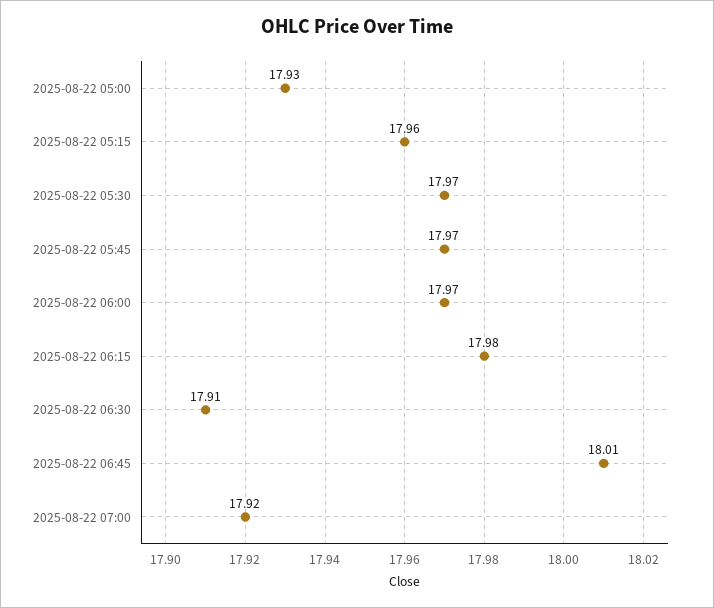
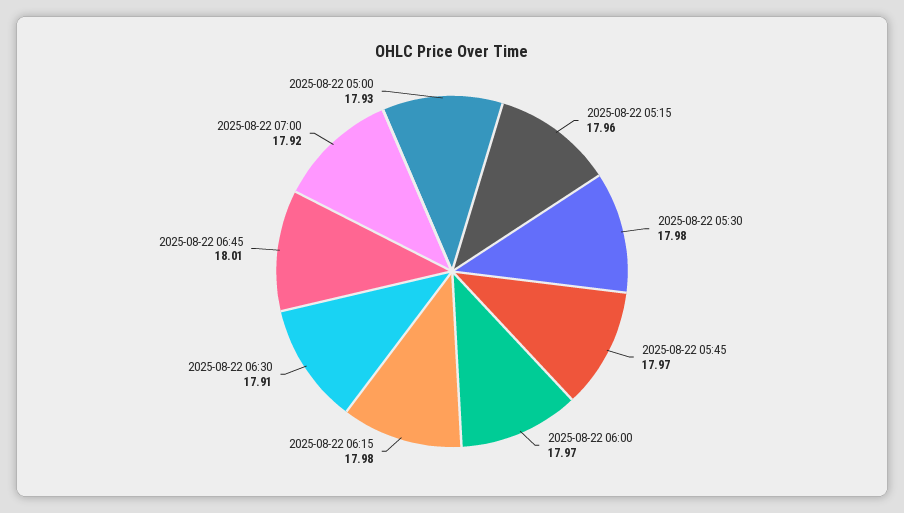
2025-08-22 05:30: 17.97 -> 17.98

